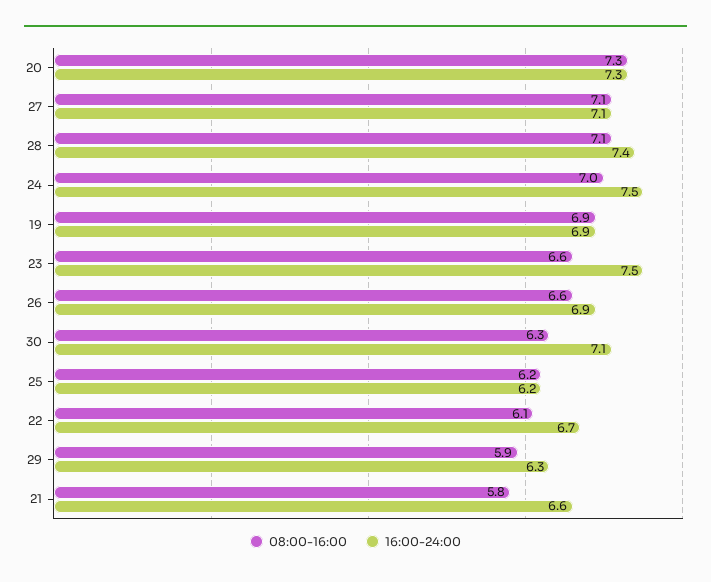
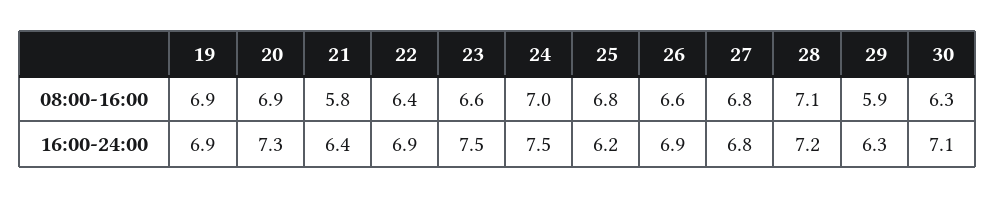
08:00-16:00, 20: 7.3 -> 6.9
08:00-16:00, 27: 7.1 -> 6.8
16:00-24:00, 27: 7.1 -> 6.8
16:00-24:00, 28: 7.4 -> 7.2
08:00-16:00, 25: 6.2 -> 6.8
08:00-16:00, 22: 6.1 -> 6.4
16:00-24:00, 22: 6.7 -> 6.9
16:00-24:00, 21: 6.6 -> 6.4

